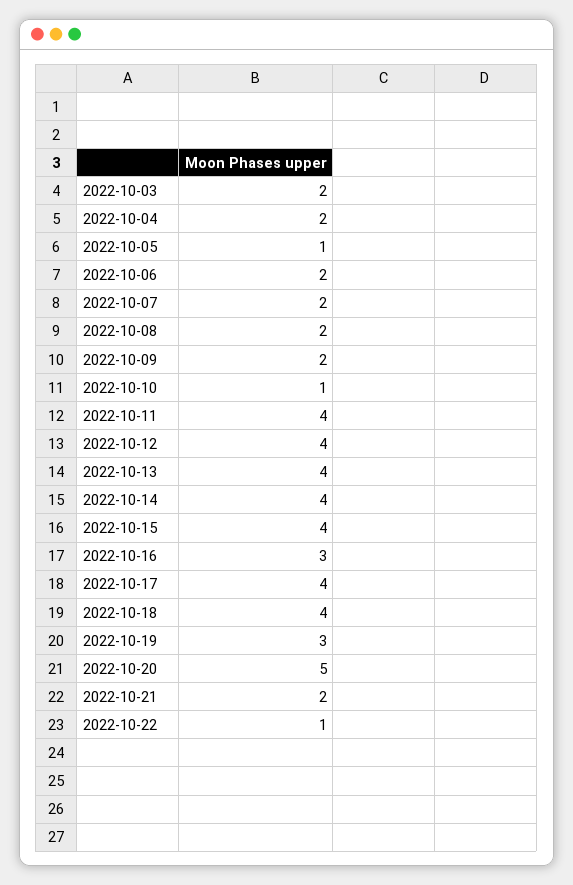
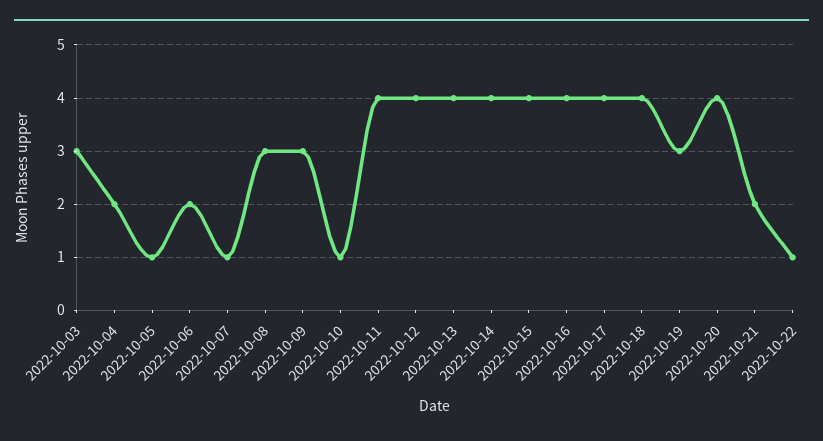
2022-10-03: 2 -> 3
2022-10-07: 2 -> 1
2022-10-08: 2 -> 3
2022-10-09: 2 -> 3
2022-10-16: 3 -> 4
2022-10-20: 5 -> 4

